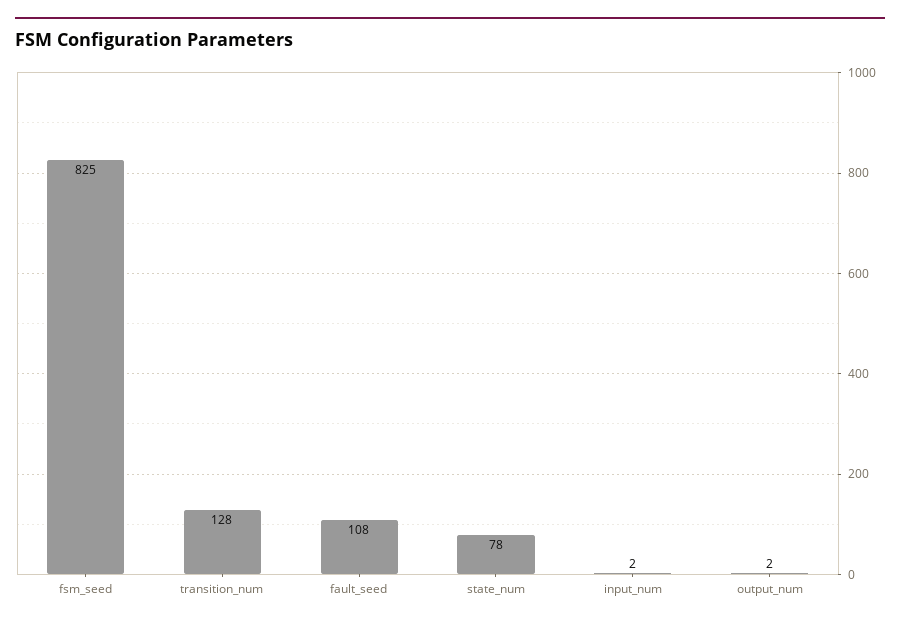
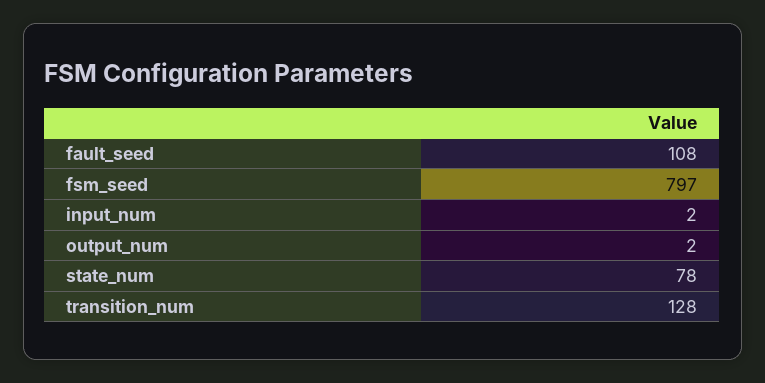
fsm_seed: 825 -> 797

